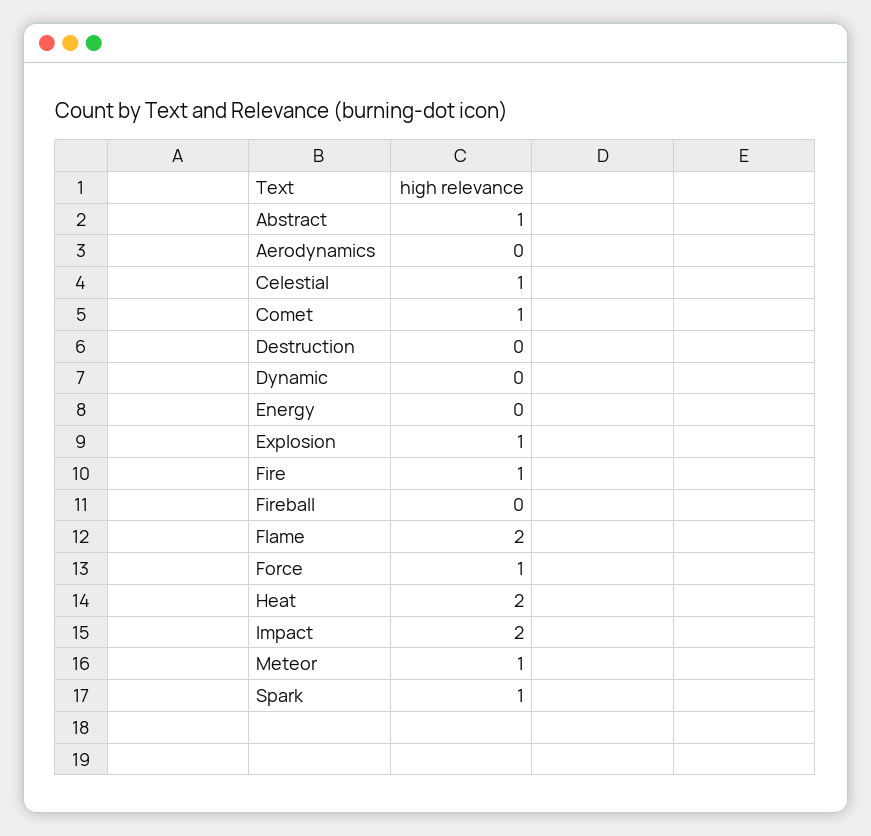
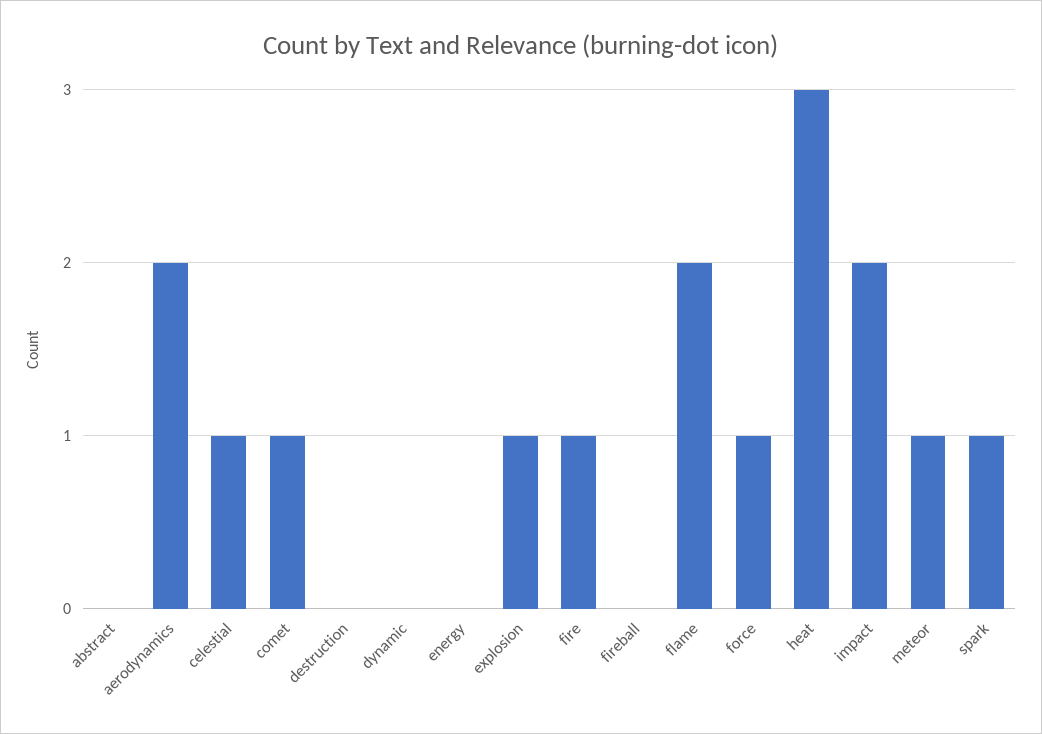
Abstract: 1 -> 0
Aerodynamics: 0 -> 2
Heat: 2 -> 3

